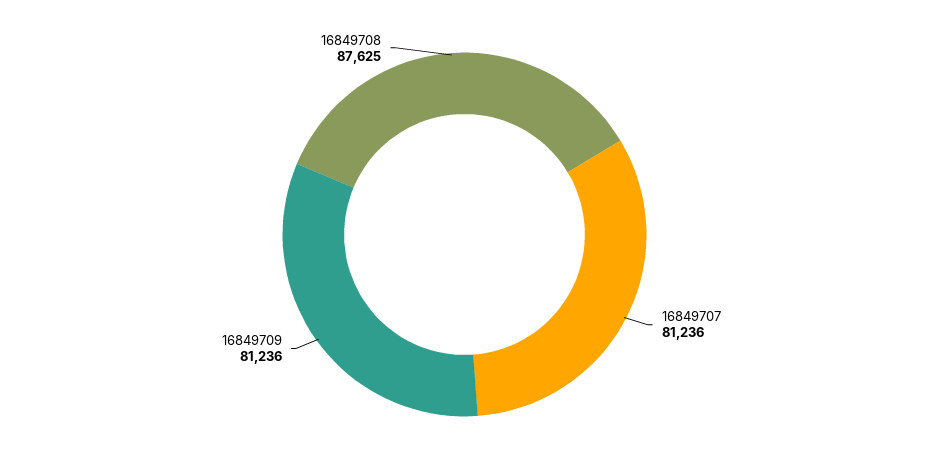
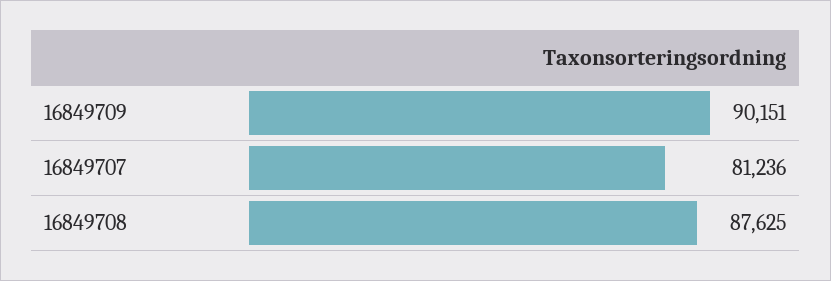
16849709: 81236 -> 90151

